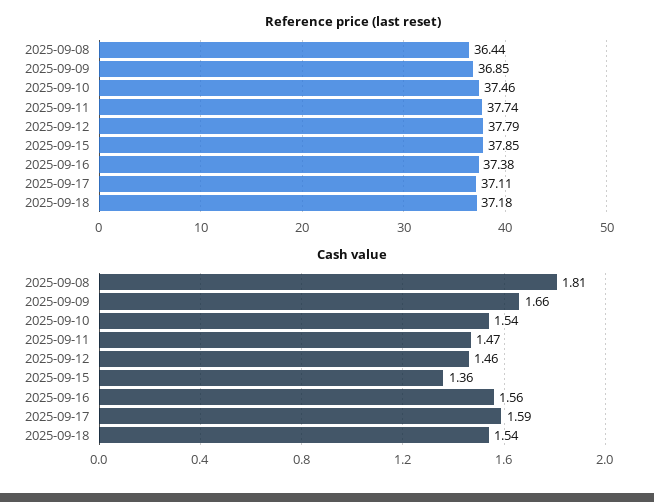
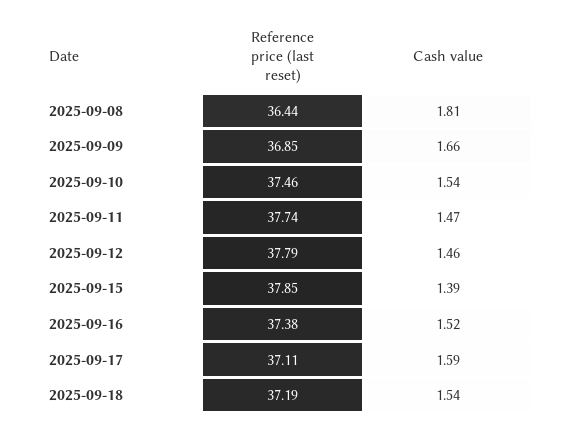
Reference price (last reset), 2025-09-18: 37.18 -> 37.19
Cash value, 2025-09-15: 1.36 -> 1.39
Cash value, 2025-09-16: 1.56 -> 1.52

